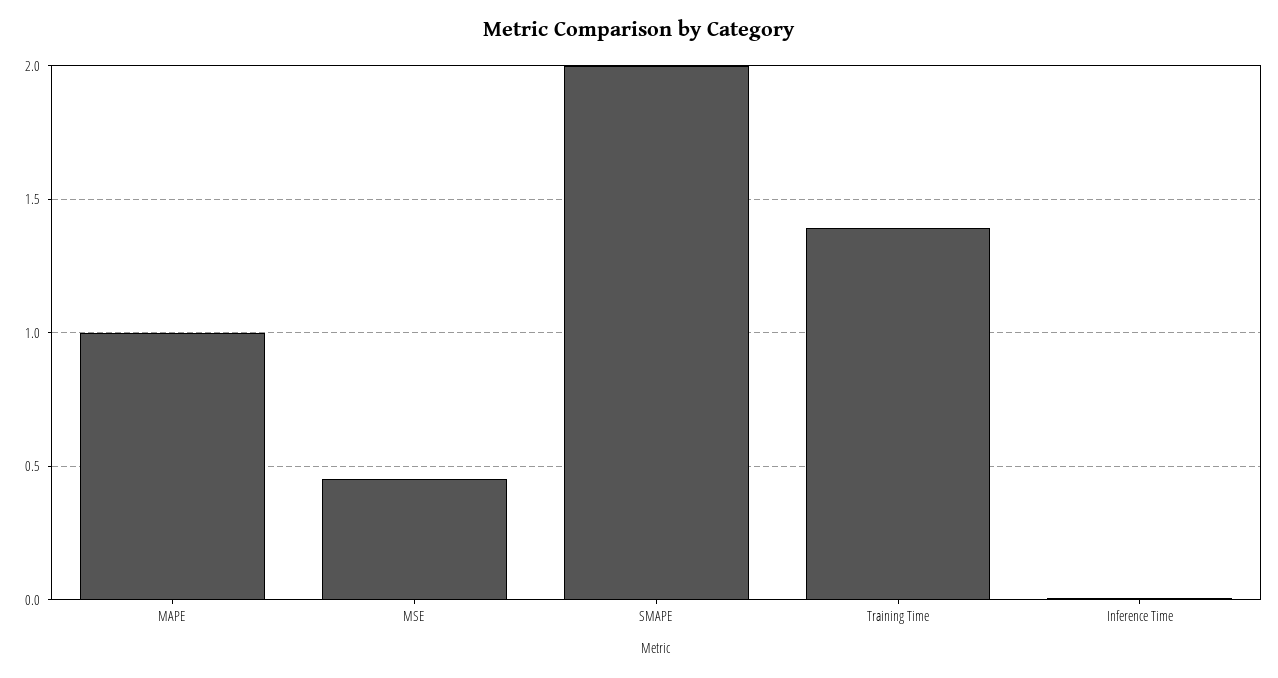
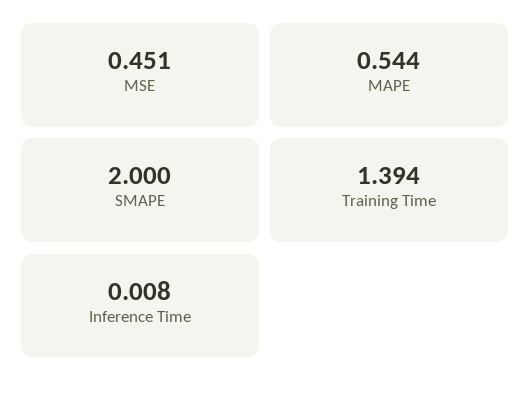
MAPE: 1 -> 0.544

